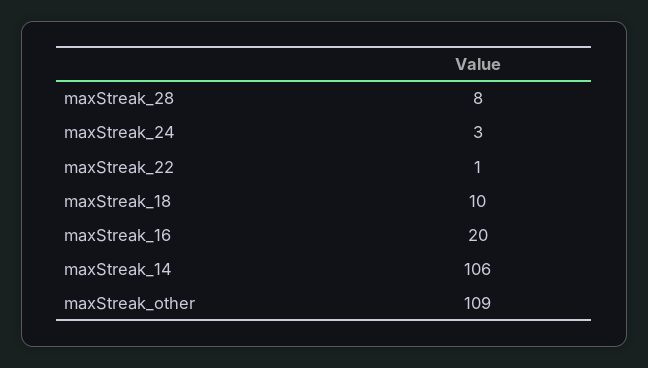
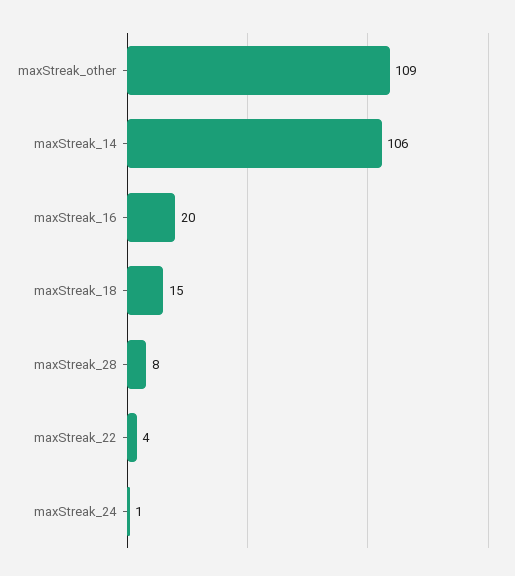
maxStreak_24: 3 -> 1
maxStreak_22: 1 -> 4
maxStreak_18: 10 -> 15

